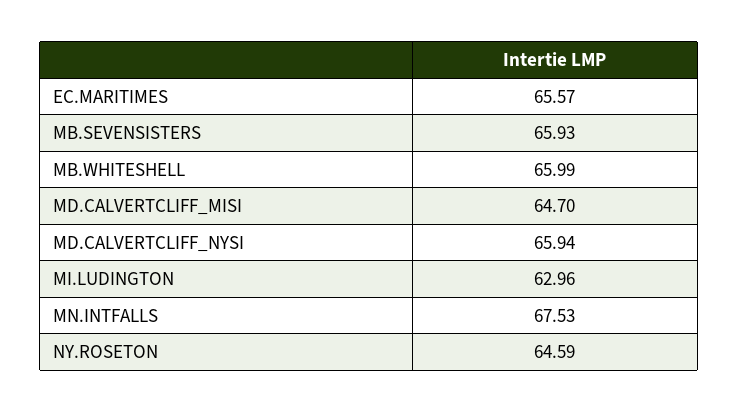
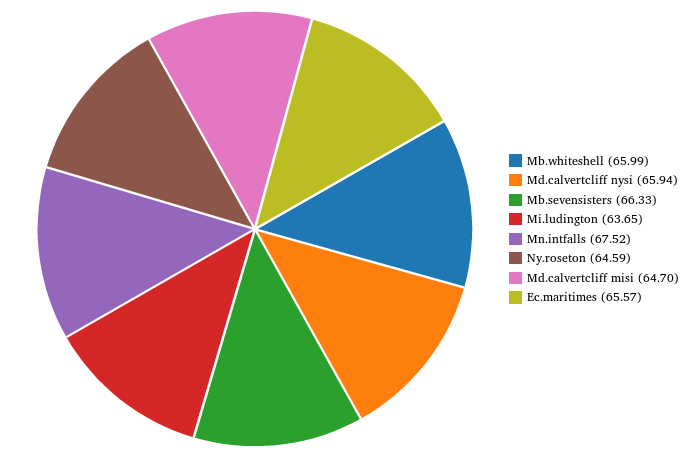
MB.SEVENSISTERS: 65.93 -> 66.33
MI.LUDINGTON: 62.96 -> 63.65
MN.INTFALLS: 67.53 -> 67.52

